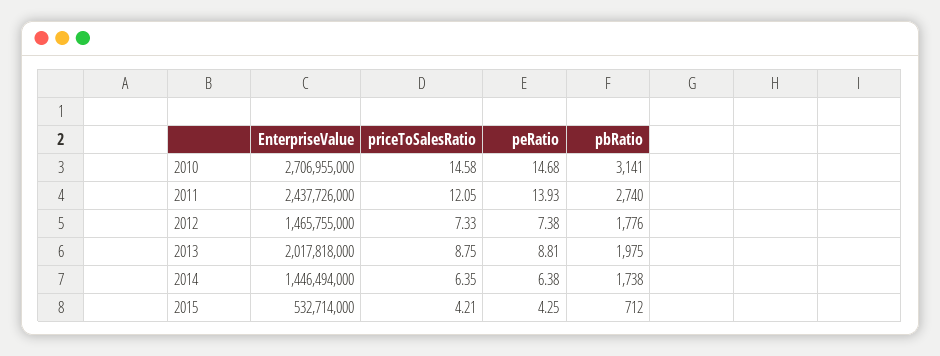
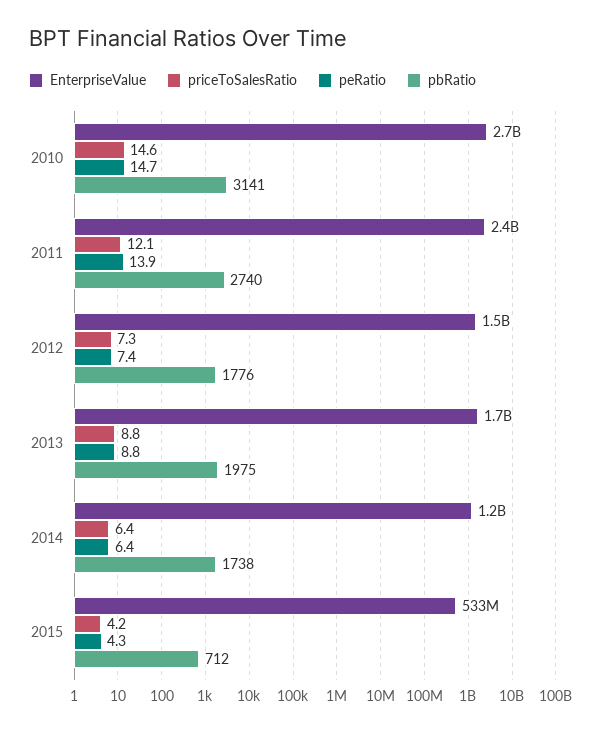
EnterpriseValue, 2013: 2017818000 -> 1700000000
EnterpriseValue, 2014: 1446494000 -> 1200000000

